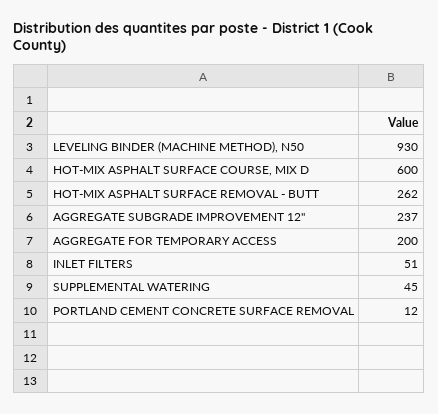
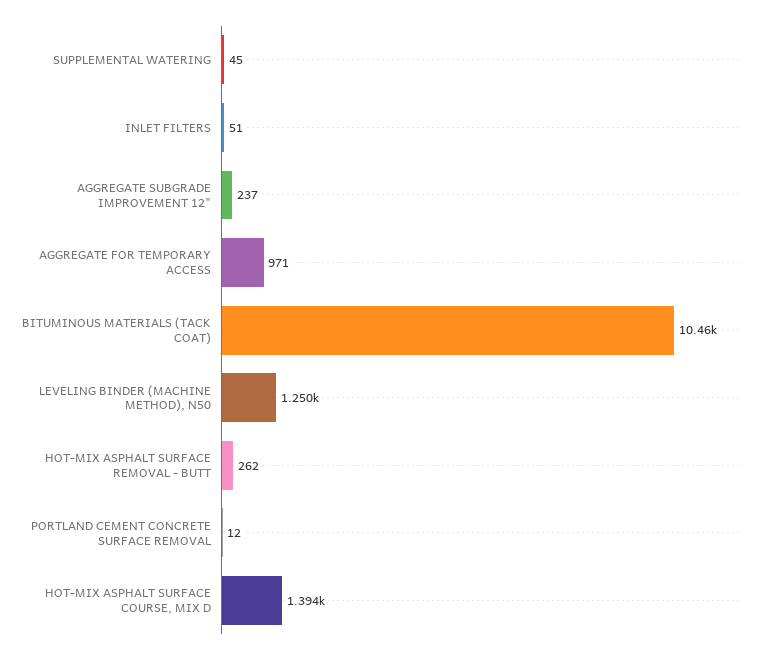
LEVELING BINDER (MACHINE METHOD), N50: 930 -> 1250
HOT-MIX ASPHALT SURFACE COURSE, MIX D: 600 -> 1394
AGGREGATE FOR TEMPORARY ACCESS: 200 -> 971
BITUMINOUS MATERIALS (TACK COAT): none -> 10460

